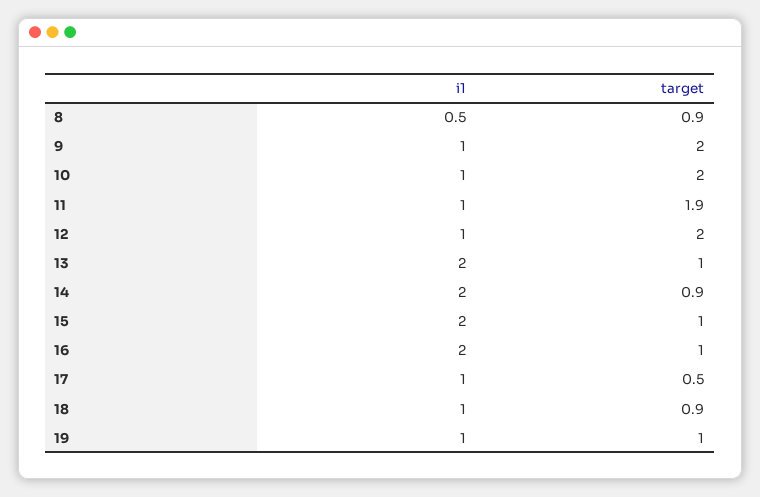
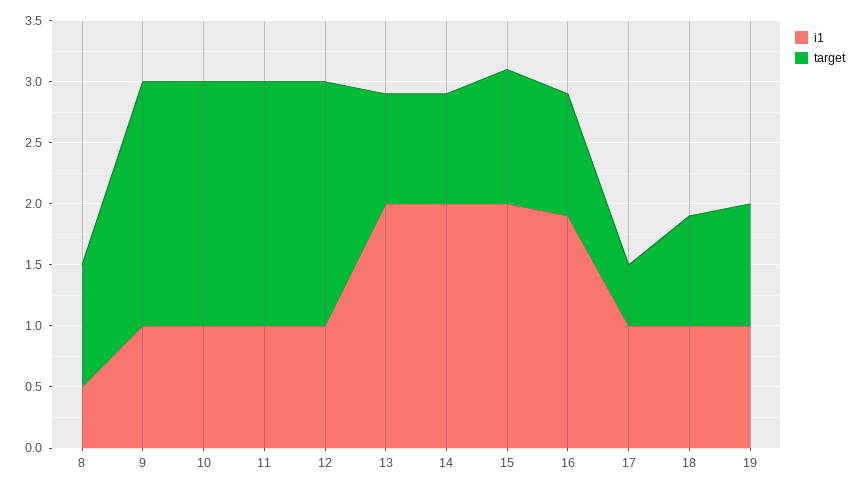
target, 8: 0.9 -> 1
target, 11: 1.9 -> 2
target, 13: 1 -> 0.9
target, 15: 1 -> 1.1
i1, 16: 2 -> 1.9

